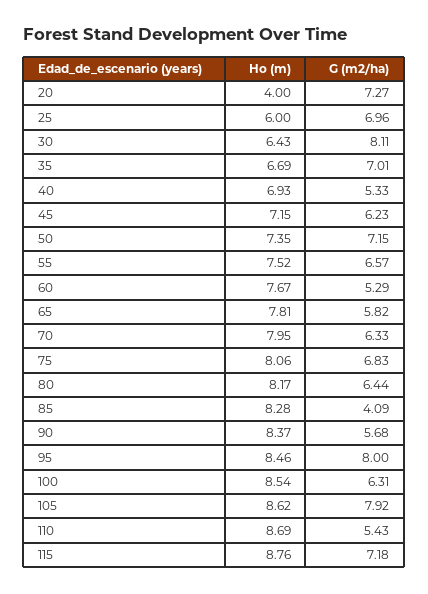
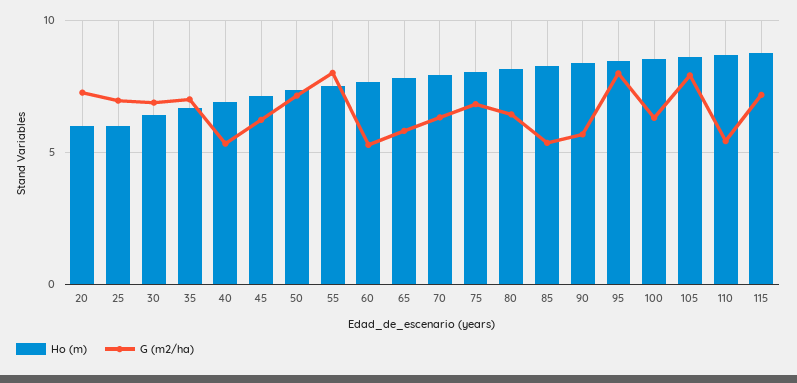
Ho (m), 20: 4 -> 6
G (m2/ha), 30: 8.11 -> 7
G (m2/ha), 55: 6.57 -> 8
G (m2/ha), 85: 4.09 -> 5.5

